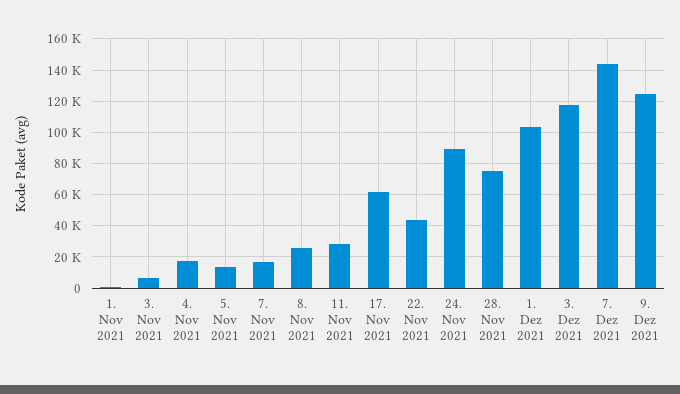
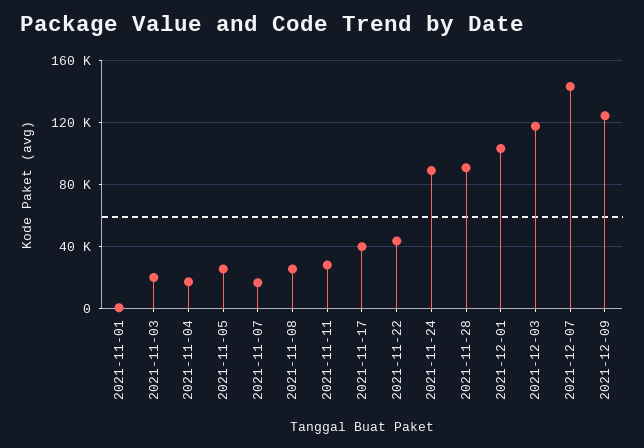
3. Nov 2021: 5000 -> 20000
5. Nov 2021: 15000 -> 25000
17. Nov 2021: 60000 -> 40000
28. Nov 2021: 75000 -> 90000

